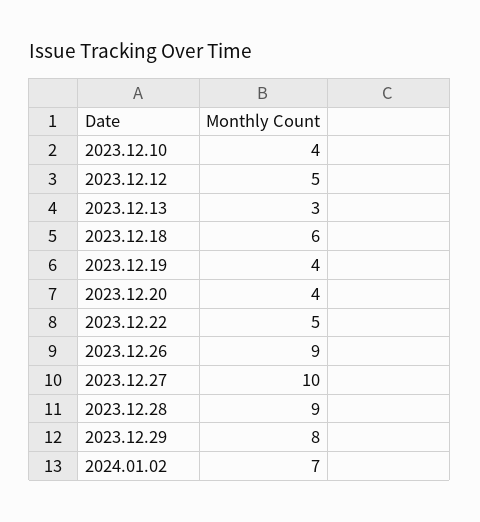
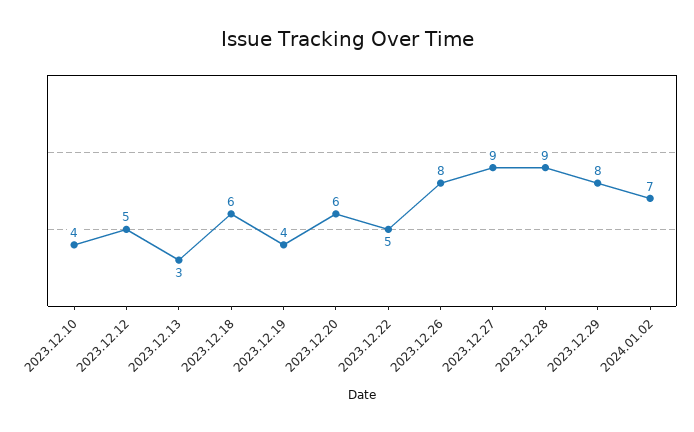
2023.12.20: 4 -> 6
2023.12.26: 9 -> 8
2023.12.27: 10 -> 9

